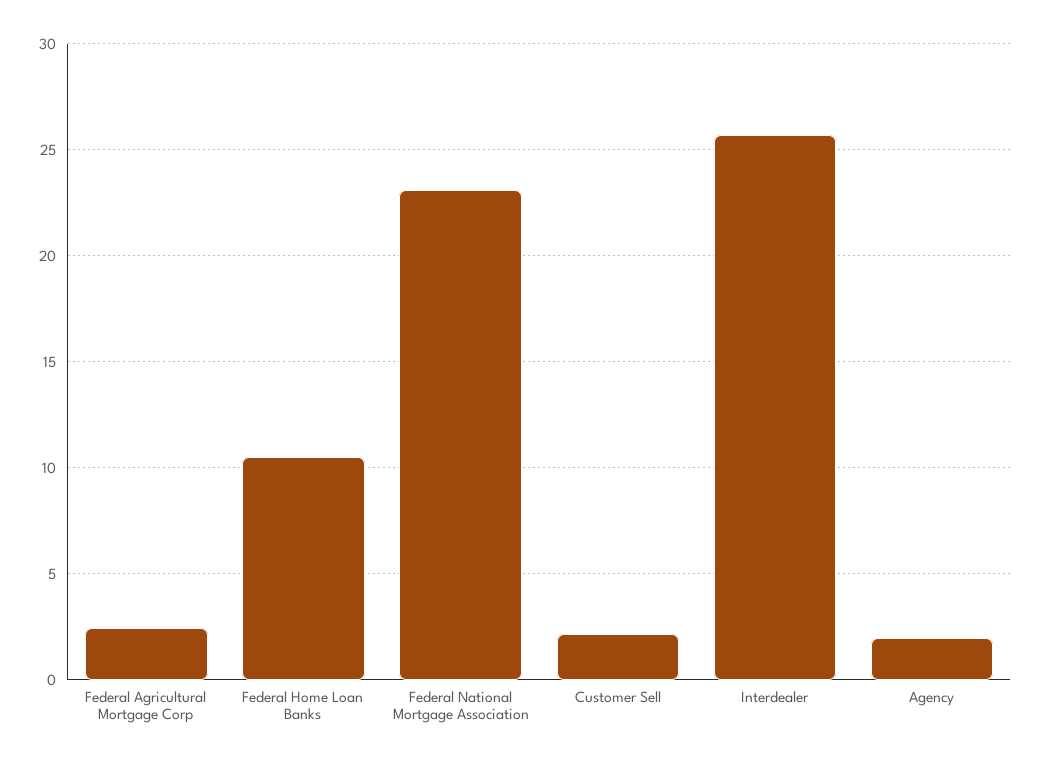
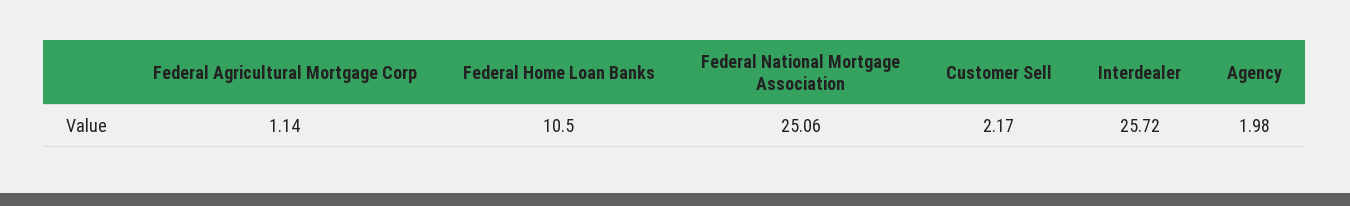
Federal Agricultural Mortgage Corp: 2.5 -> 1.14
Federal National Mortgage Association: 23 -> 25.06

